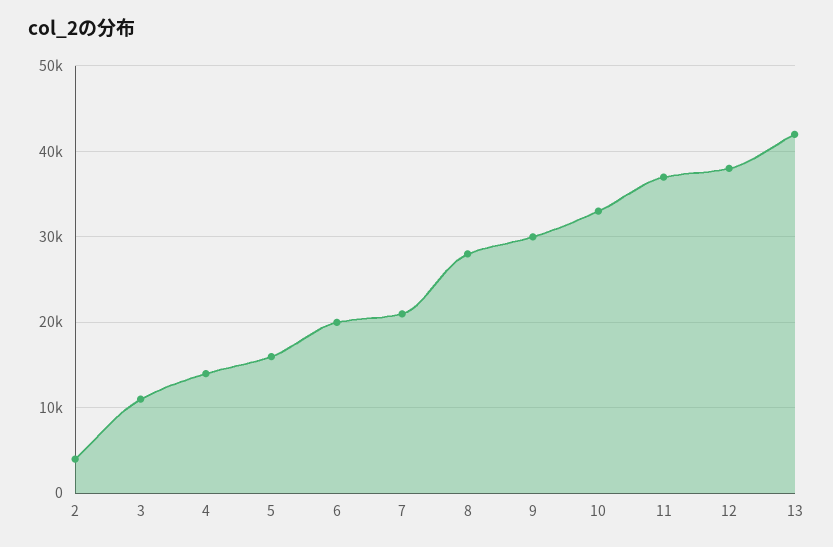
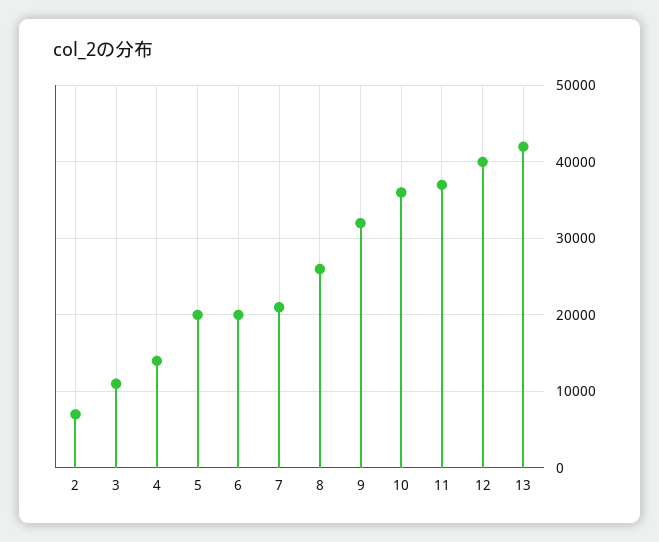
2: 4000 -> 7000
5: 16000 -> 20000
8: 28000 -> 26000
9: 30000 -> 32000
10: 33000 -> 36000
12: 38000 -> 40000

